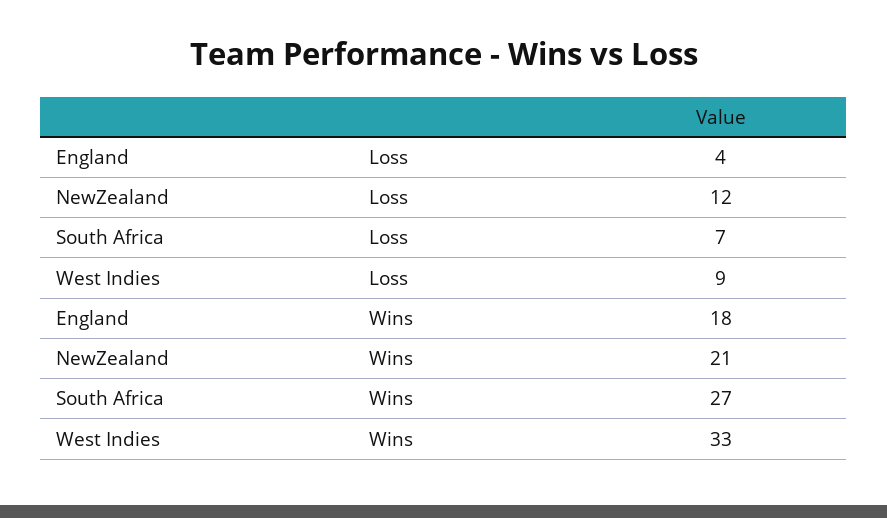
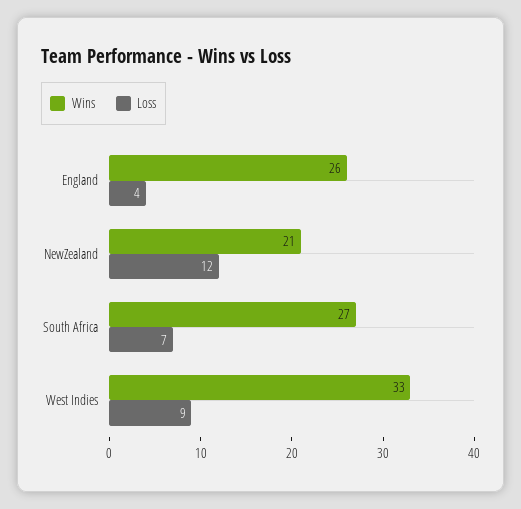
Wins, England: 18 -> 26

